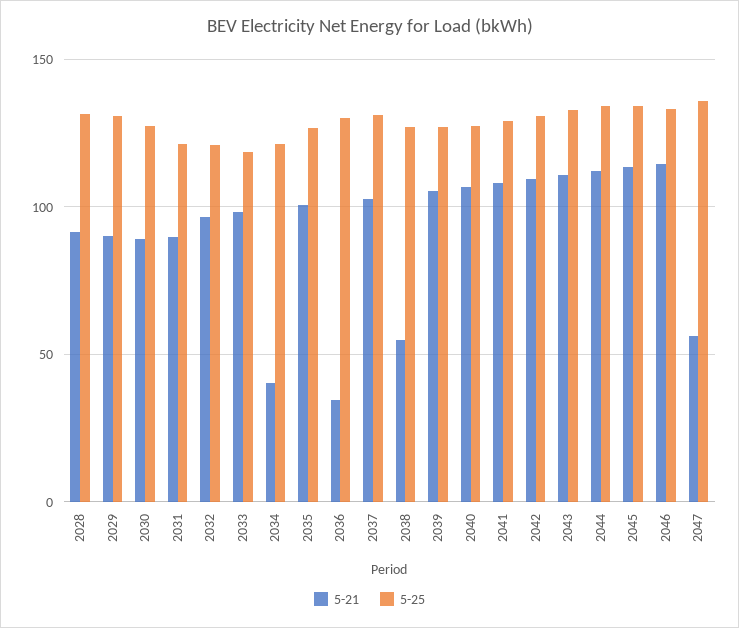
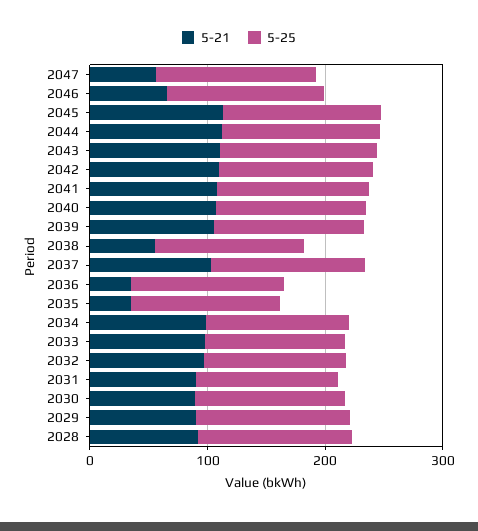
5-21, 2034: 40 -> 100
5-21, 2035: 100 -> 40
5-21, 2046: 115 -> 60

